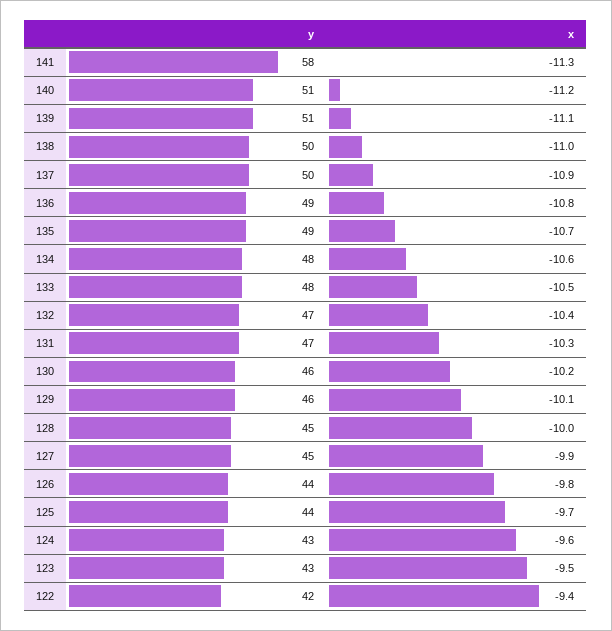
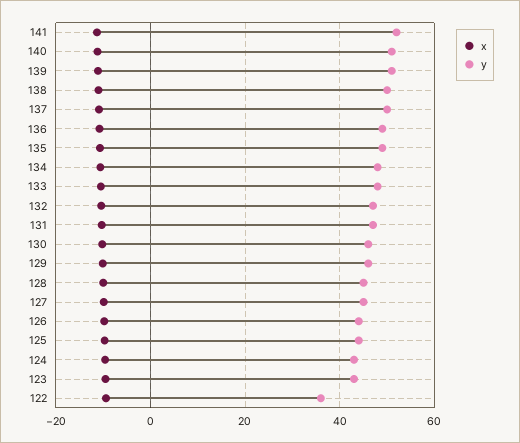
y, 141: 58 -> 52
y, 122: 42 -> 36

